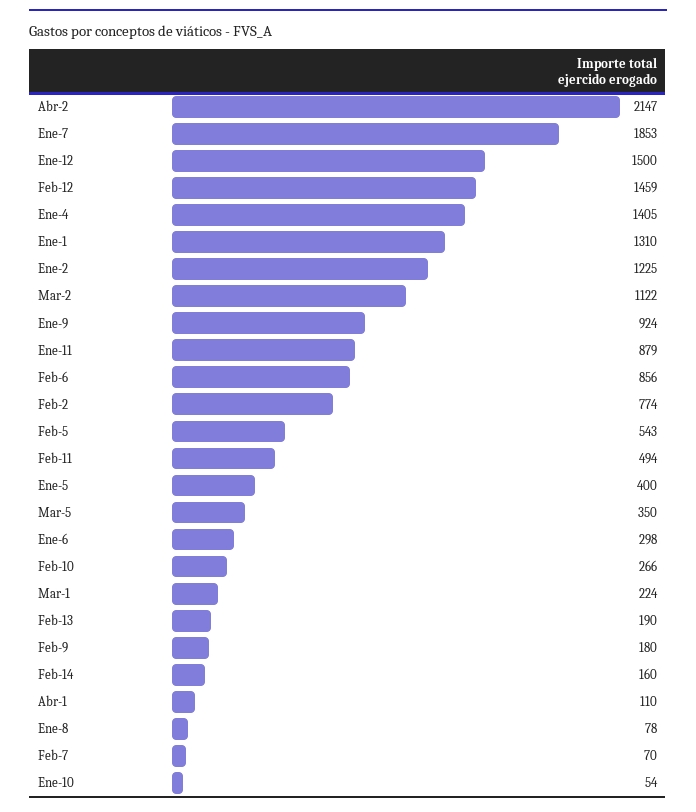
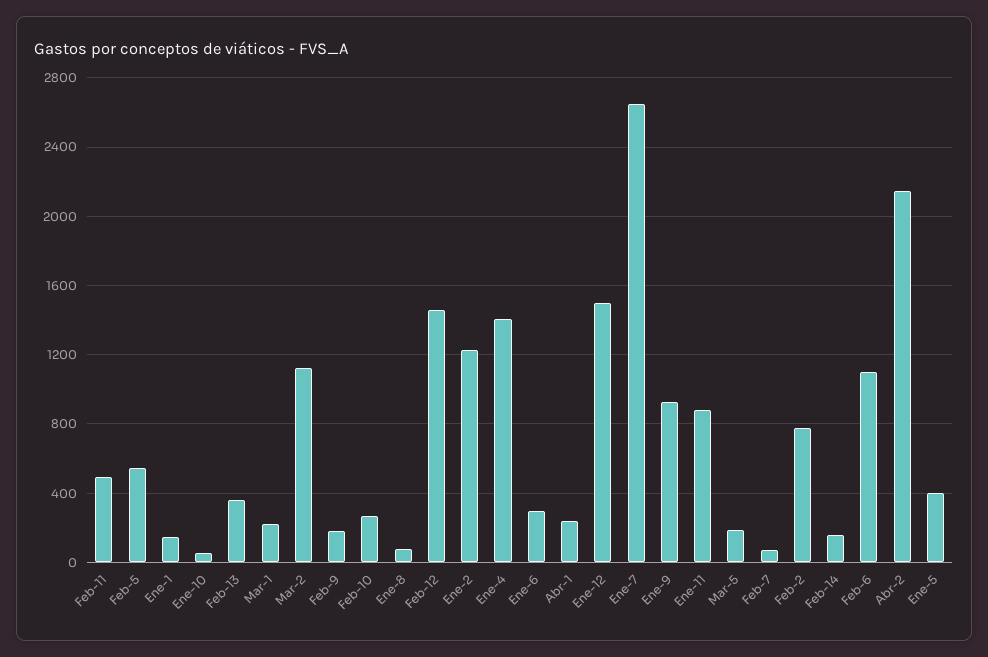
Ene-7: 1853 -> 2650
Ene-1: 1310 -> 150
Feb-6: 856 -> 1100
Mar-5: 350 -> 200
Feb-13: 190 -> 350
Abr-1: 110 -> 250

